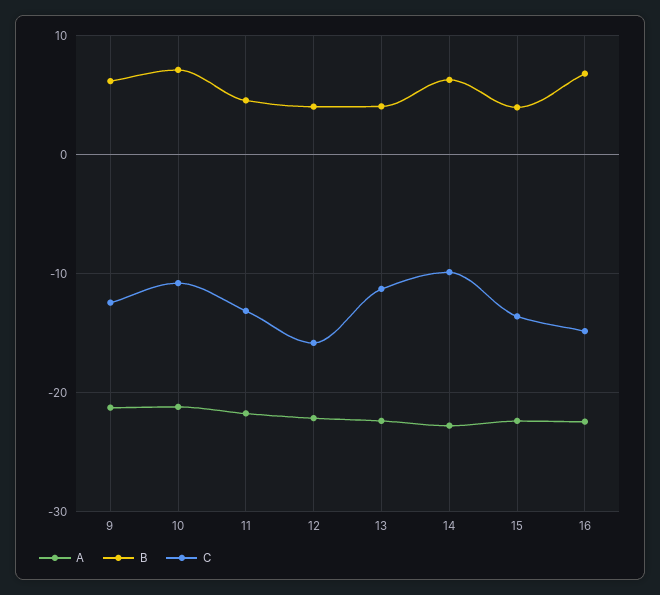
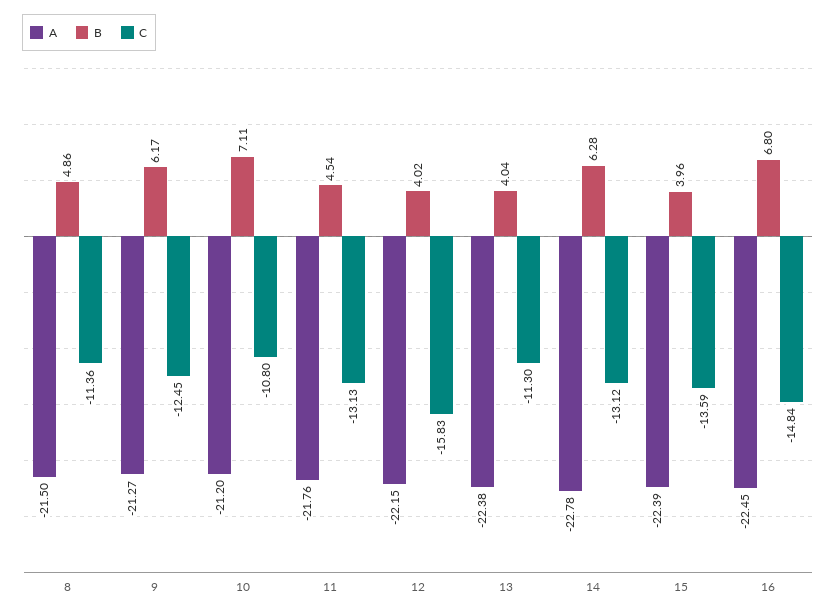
C, 14: -10 -> -13.12
A, 8: none -> -21.5
B, 8: none -> 4.86
C, 8: none -> -11.36

